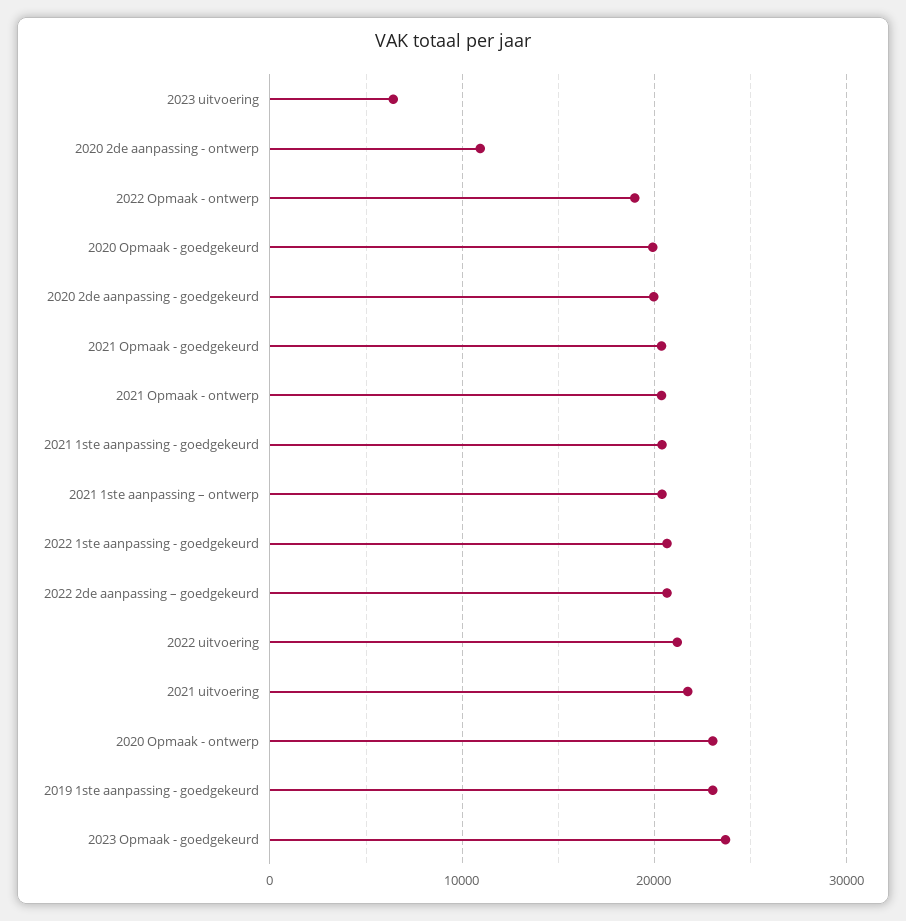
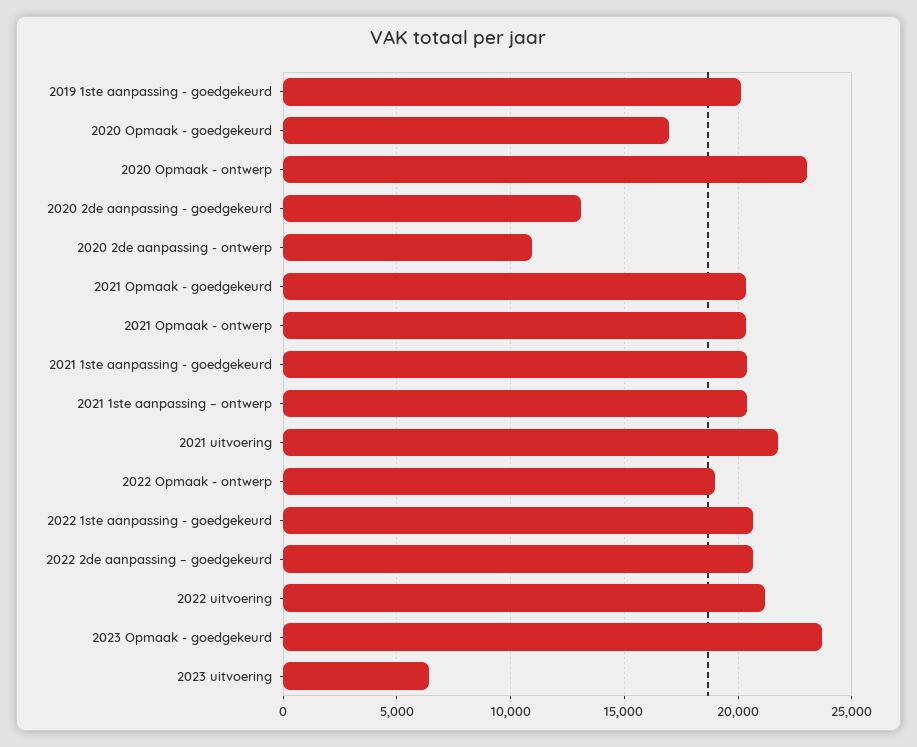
2020 Opmaak - goedgekeurd: 20000 -> 17000
2020 2de aanpassing - goedgekeurd: 20000 -> 13000
2019 1ste aanpassing - goedgekeurd: 23000 -> 20000

